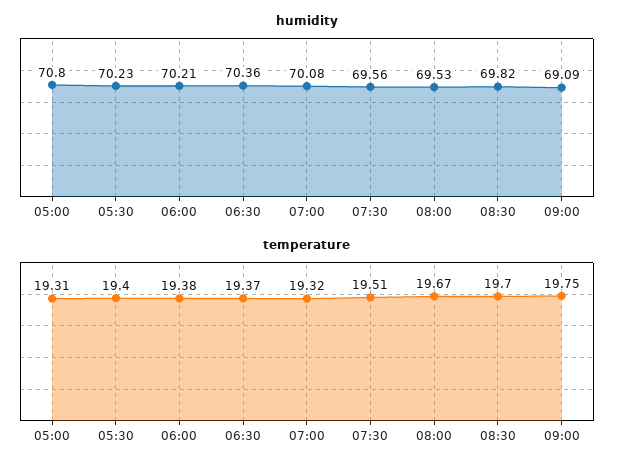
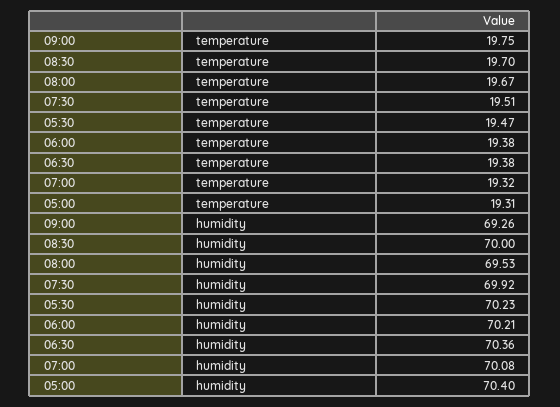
humidity, 05:00: 70.8 -> 70.4
humidity, 07:30: 69.56 -> 69.92
humidity, 08:30: 69.82 -> 70
humidity, 09:00: 69.09 -> 69.26
temperature, 05:30: 19.4 -> 19.47
temperature, 06:30: 19.37 -> 19.38

